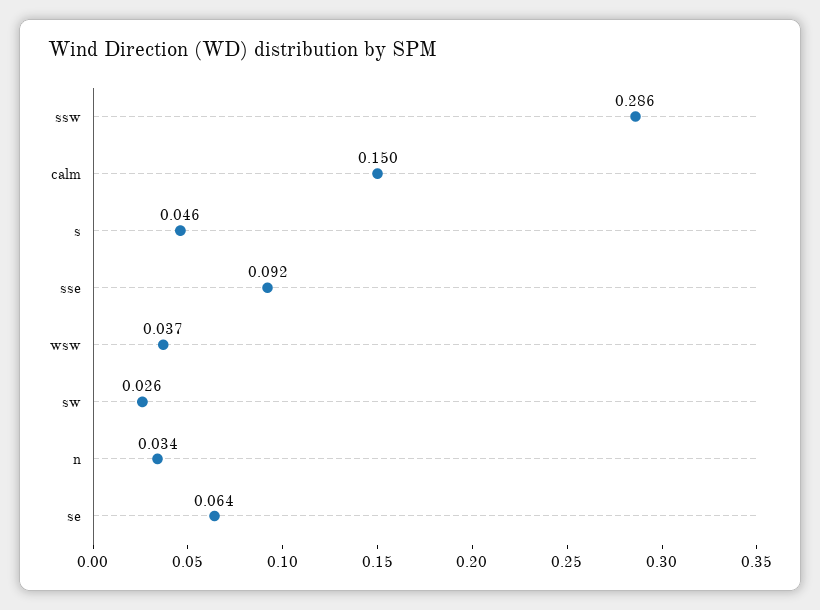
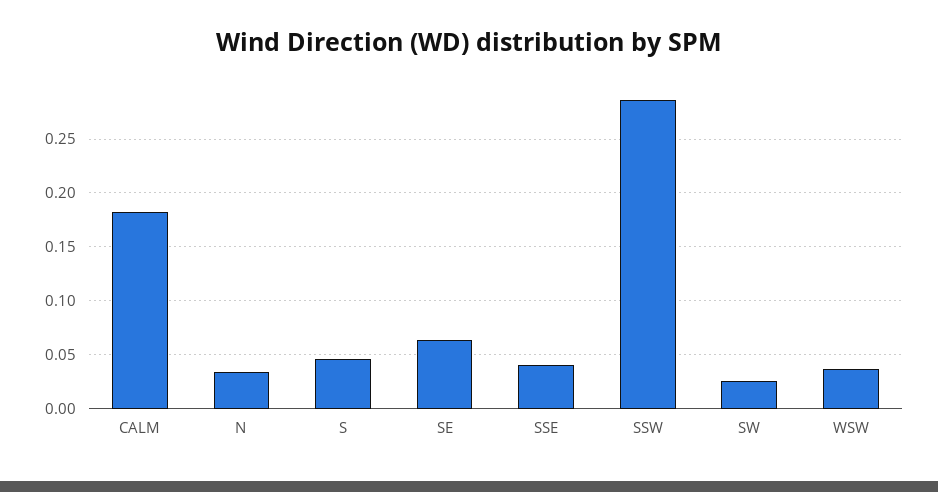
calm: 0.15 -> 0.18
sse: 0.092 -> 0.04

